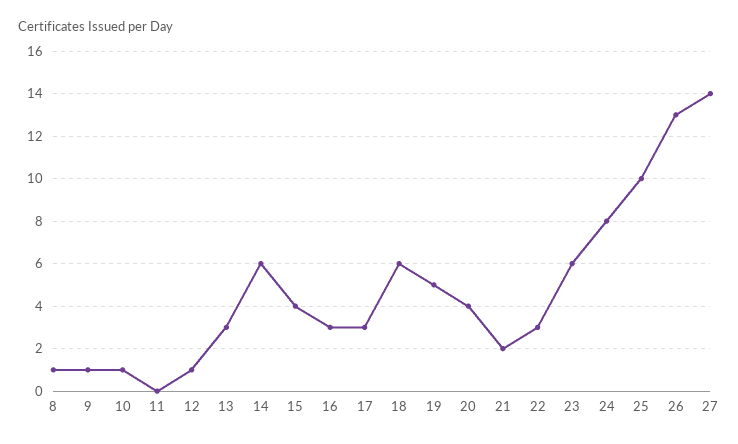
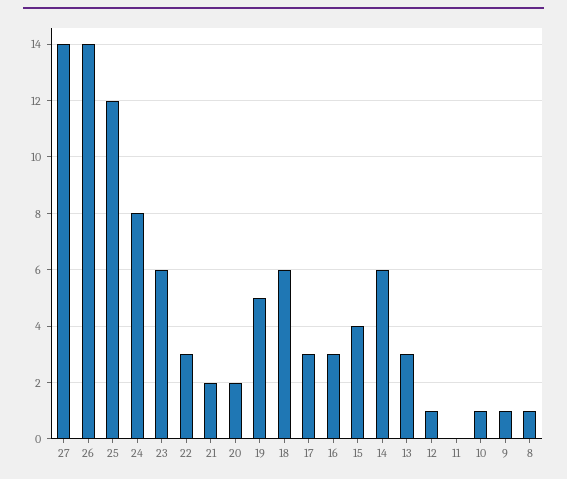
20: 4 -> 2
25: 10 -> 12
26: 13 -> 14

